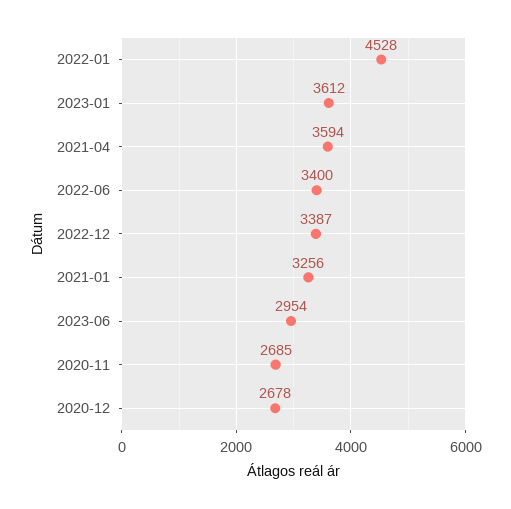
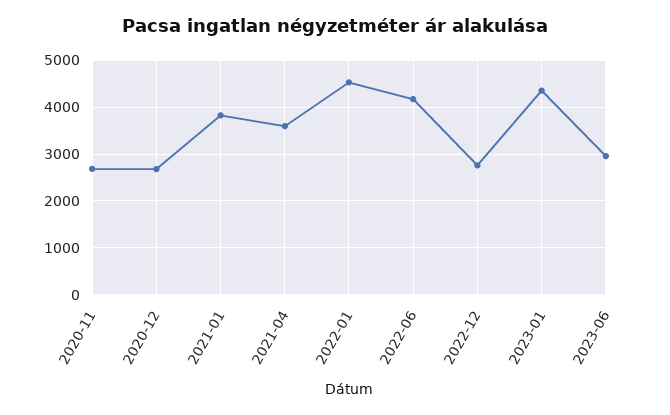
2023-01: 3612 -> 4400
2022-06: 3400 -> 4200
2022-12: 3387 -> 2800
2021-01: 3256 -> 3800

